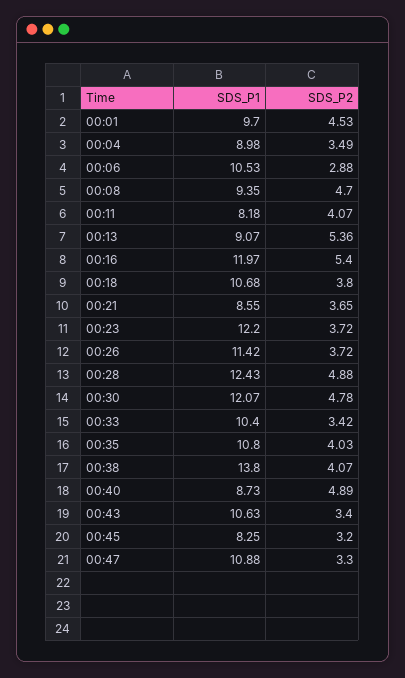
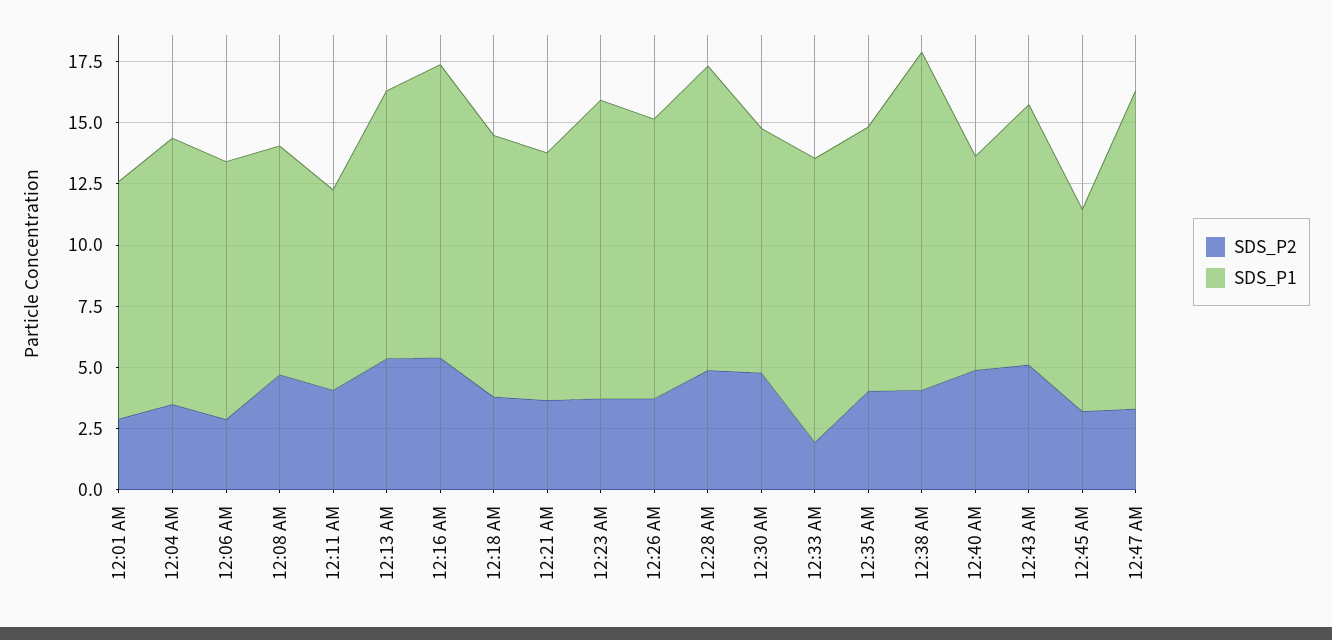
SDS_P2, 00:01: 4.53 -> 3
SDS_P1, 00:04: 8.98 -> 11
SDS_P1, 00:13: 9.07 -> 11
SDS_P1, 00:21: 8.55 -> 10
SDS_P1, 00:30: 12.07 -> 10
SDS_P1, 00:33: 10.4 -> 11.5
SDS_P2, 00:33: 3.42 -> 2
SDS_P2, 00:43: 3.4 -> 5
SDS_P1, 00:47: 10.88 -> 13

